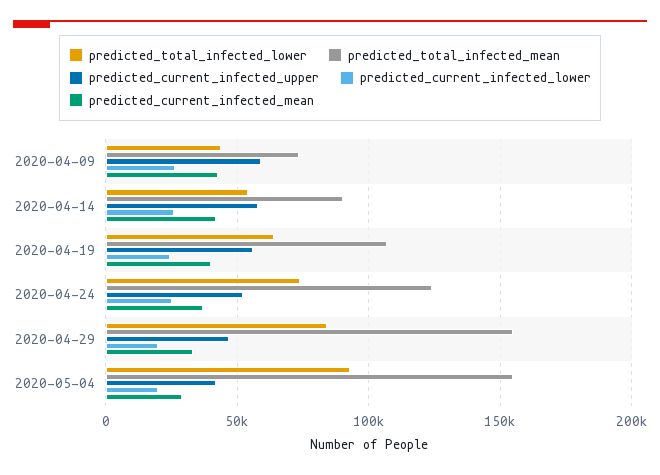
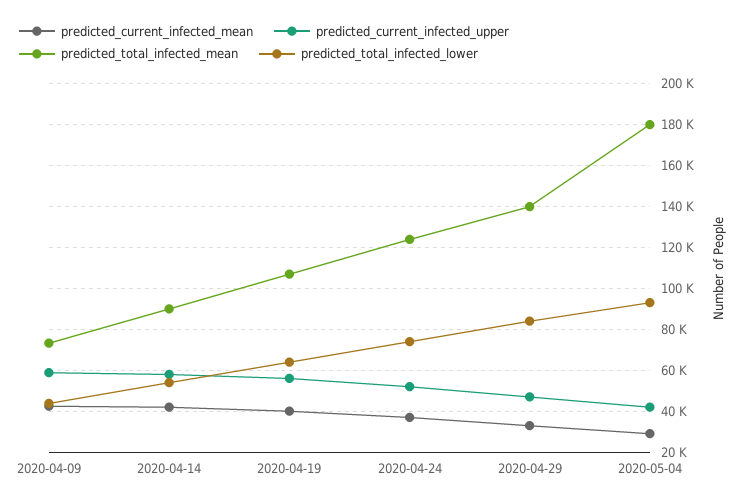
predicted_current_infected_lower, 2020-04-09: 25000 -> none
predicted_current_infected_lower, 2020-04-14: 25000 -> none
predicted_current_infected_lower, 2020-04-19: 25000 -> none
predicted_current_infected_lower, 2020-04-24: 25000 -> none
predicted_total_infected_mean, 2020-04-29: 155000 -> 140000
predicted_current_infected_lower, 2020-04-29: 20000 -> none
predicted_total_infected_mean, 2020-05-04: 155000 -> 180000
predicted_current_infected_lower, 2020-05-04: 20000 -> none

